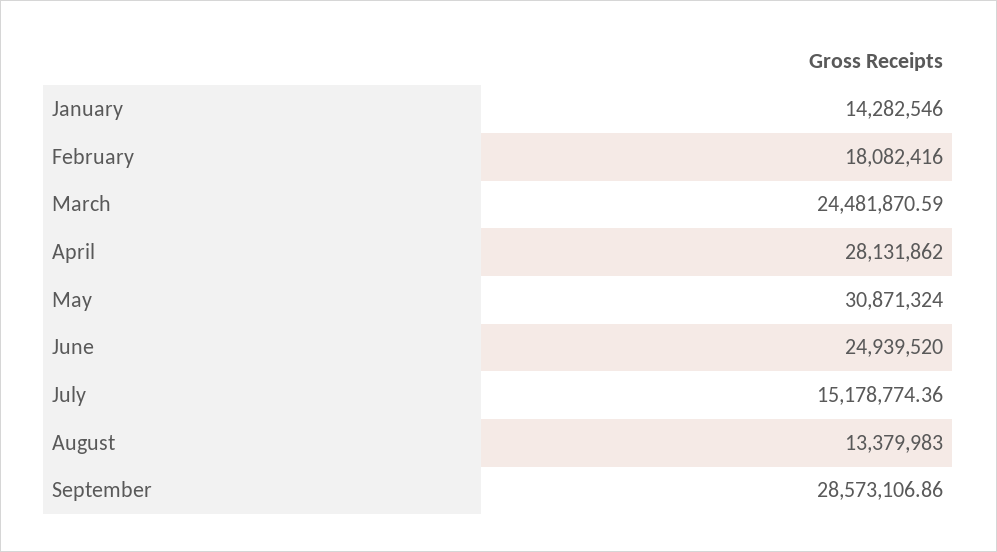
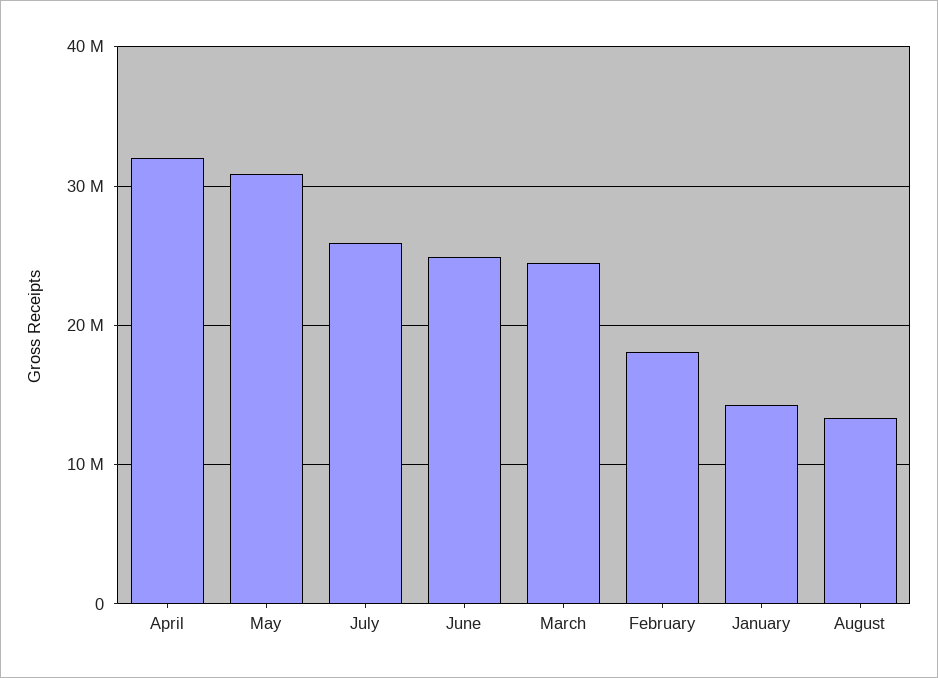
April: 28131862 -> 32000000
July: 15178774.36 -> 26000000
September: 28573106.86 -> none

